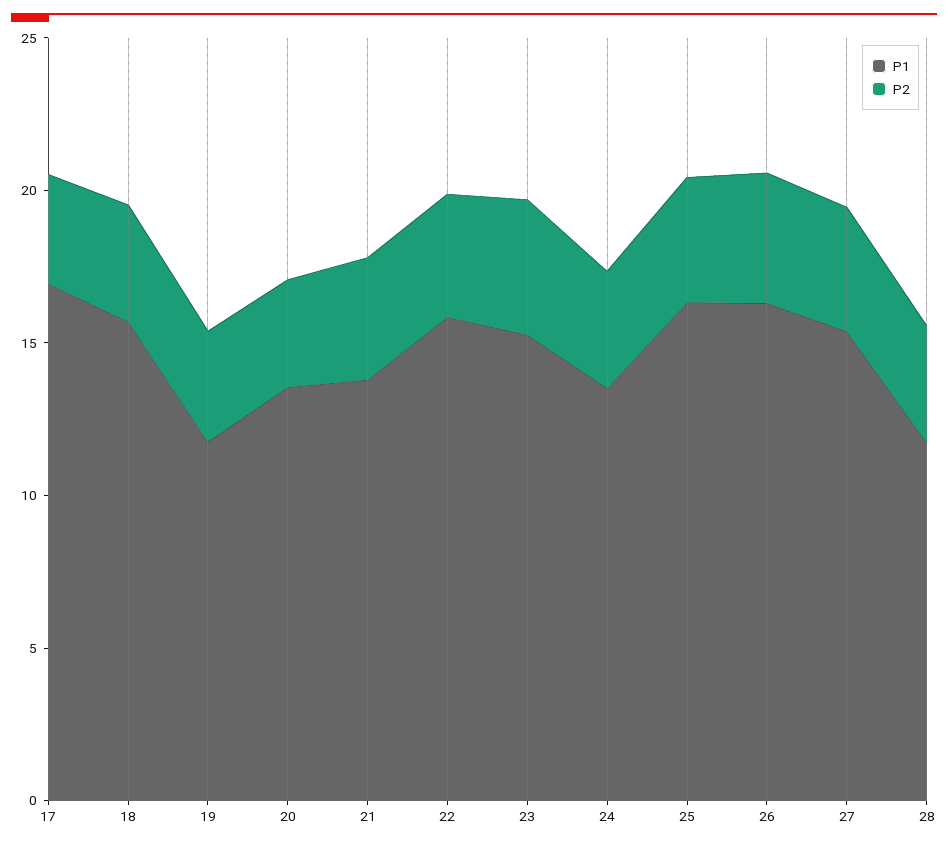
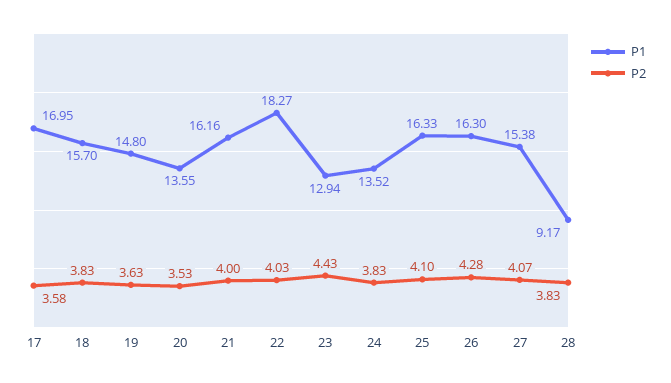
P1, 19: 12 -> 14.8
P1, 21: 14 -> 16.16
P1, 22: 16 -> 18.27
P1, 23: 15 -> 12.94
P1, 28: 12 -> 9.17

